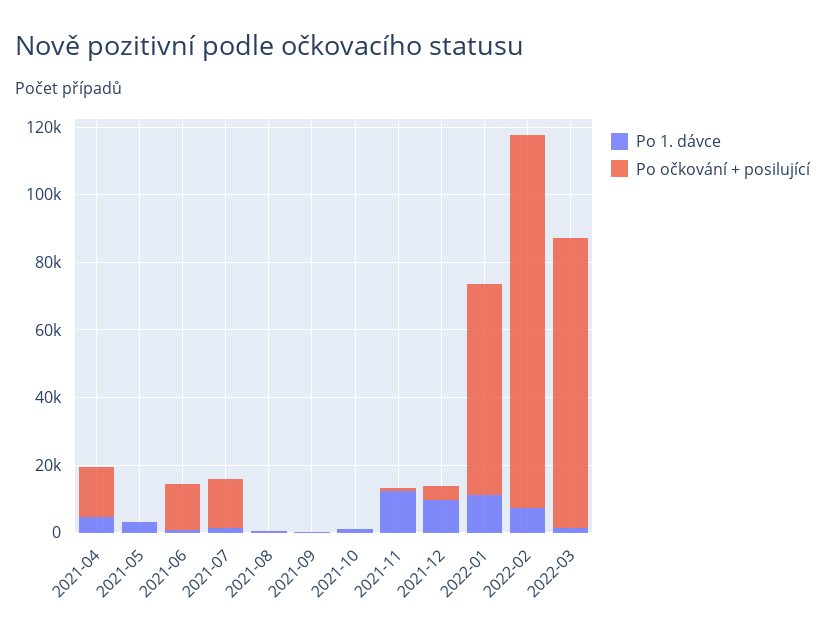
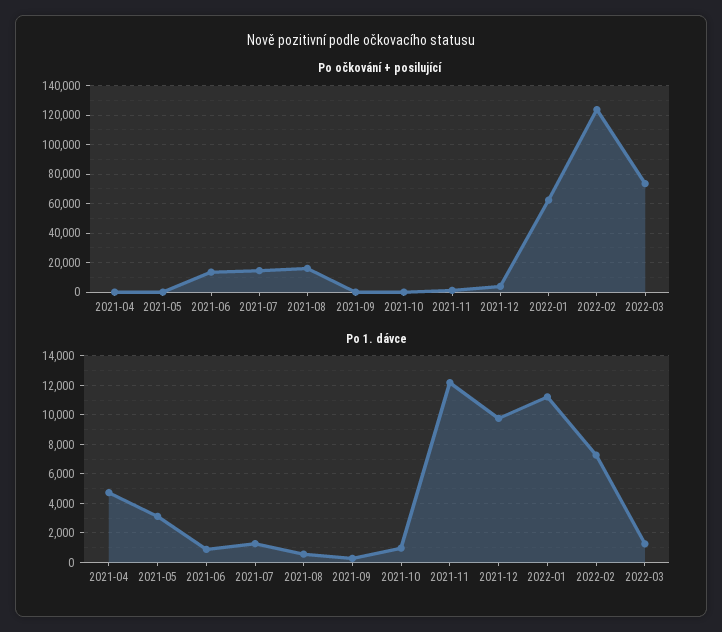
Po očkování + posilující, 2021-04: 15000 -> 0
Po očkování + posilující, 2021-08: 0 -> 15000
Po očkování + posilující, 2022-02: 110000 -> 125000
Po očkování + posilující, 2022-03: 85000 -> 75000

